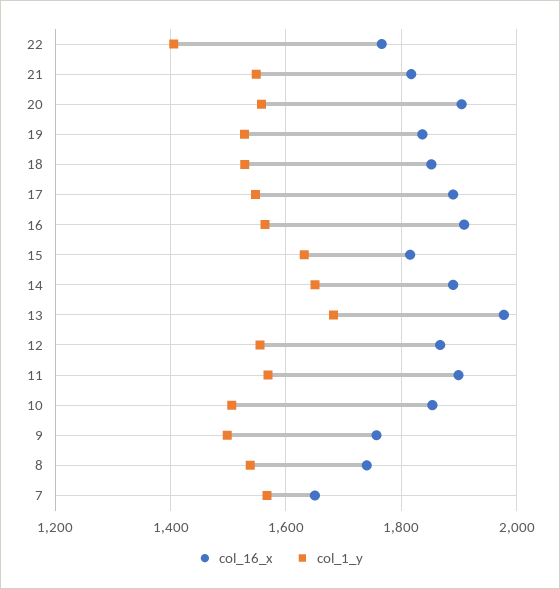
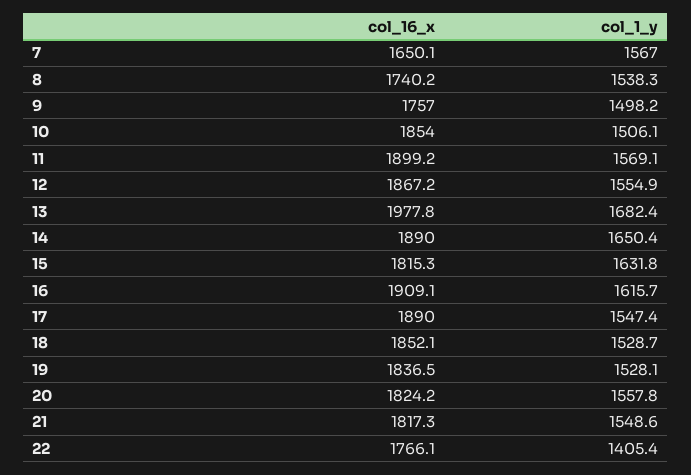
col_16_x, 20: 1900 -> 1824.2
col_1_y, 16: 1560 -> 1615.7

